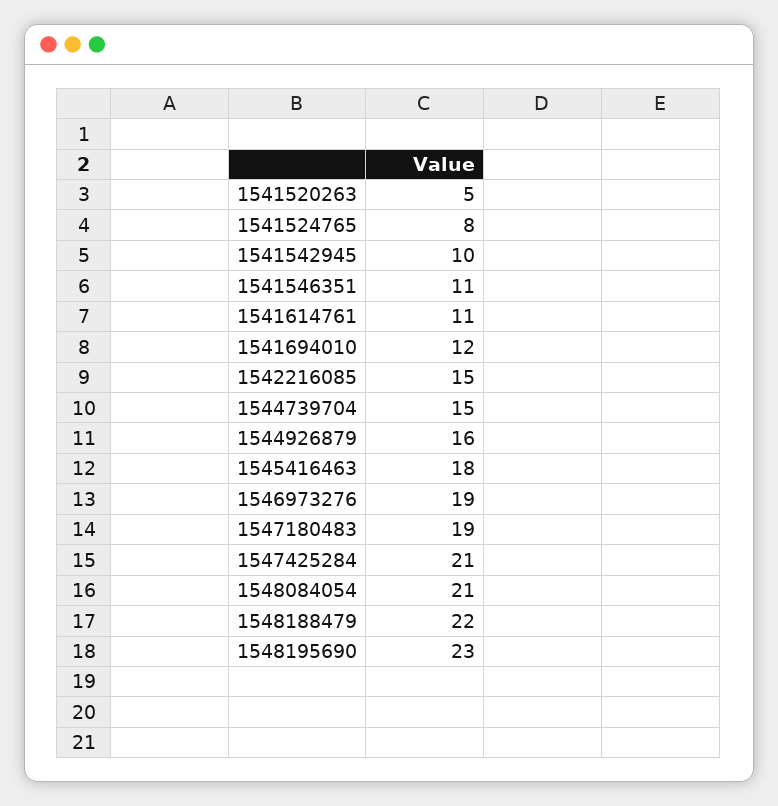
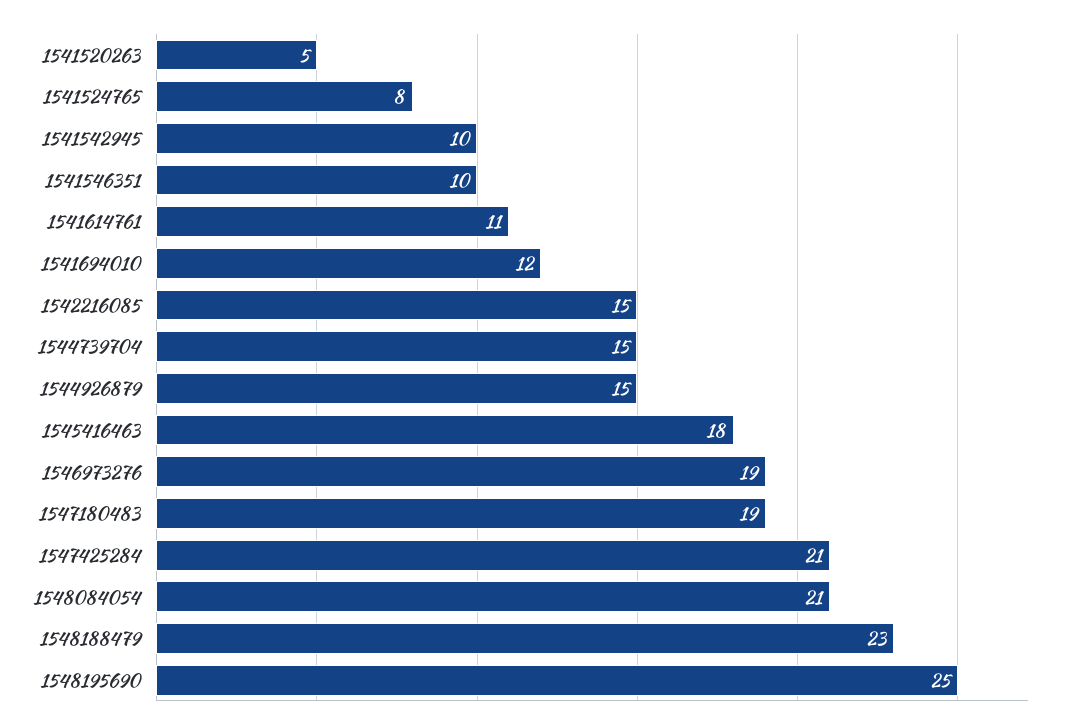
1541546351: 11 -> 10
1544926879: 16 -> 15
1548188479: 22 -> 23
1548195690: 23 -> 25

